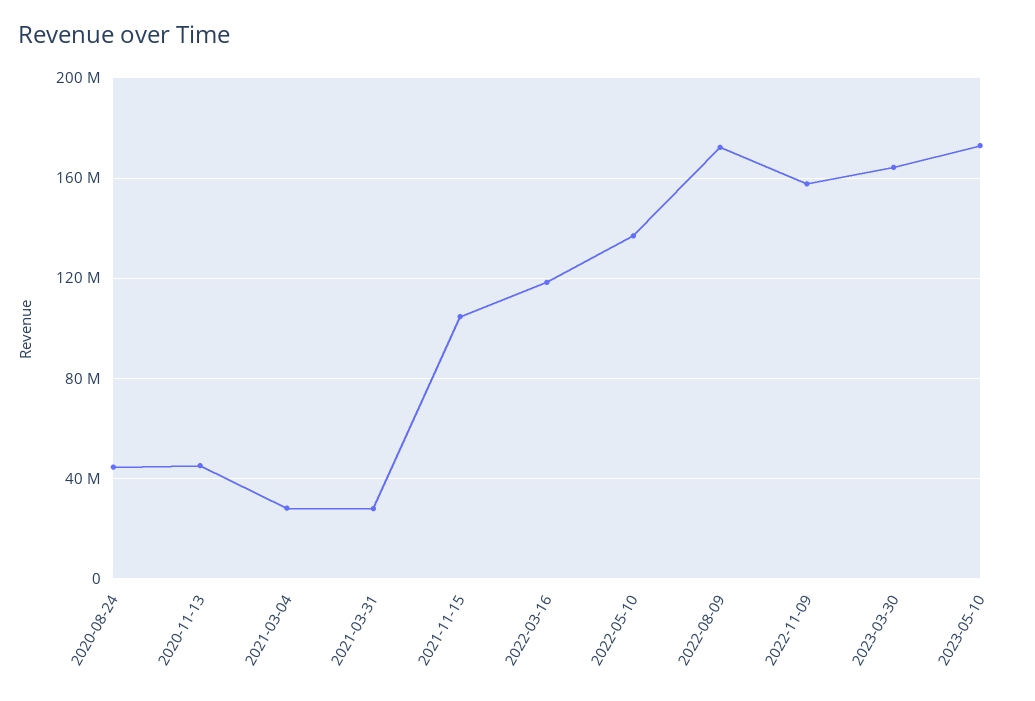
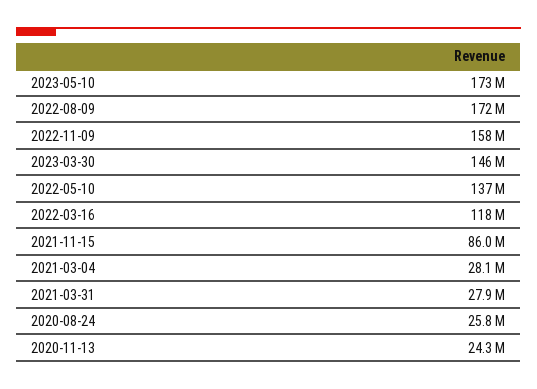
2020-08-24: 45000000 -> 25800000
2020-11-13: 45000000 -> 24300000
2021-11-15: 105000000 -> 86000000
2023-03-30: 165000000 -> 146000000

